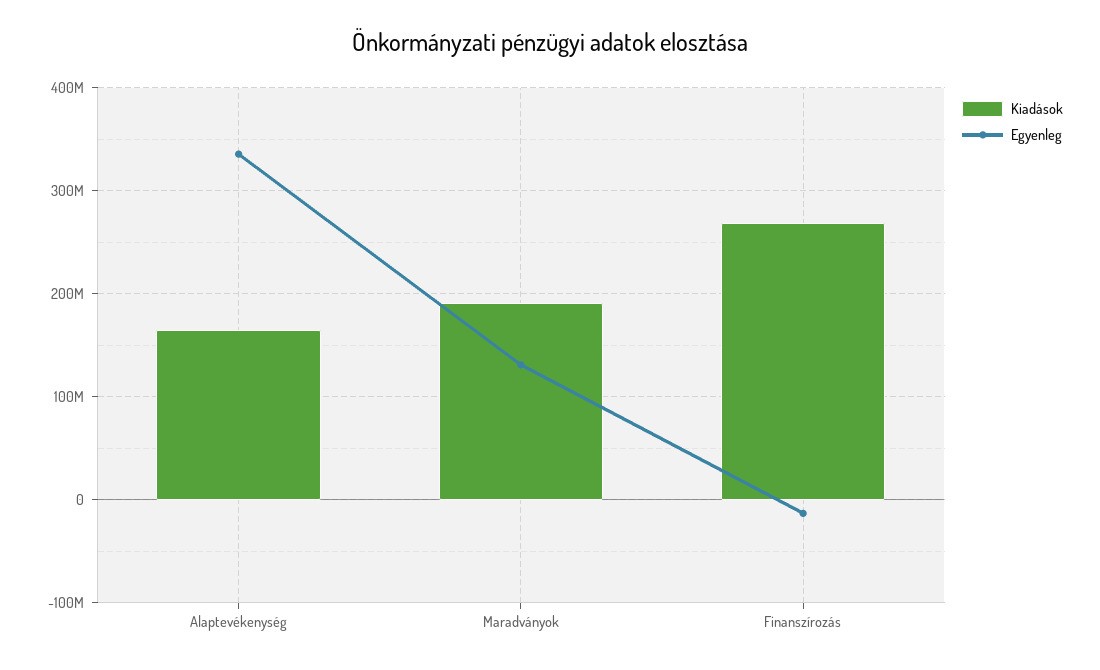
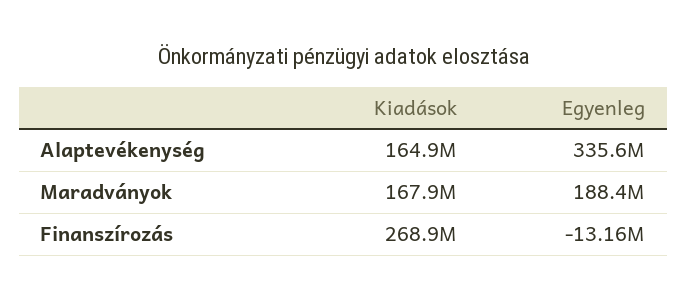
Kiadások, Maradványok: 190000000 -> 167900000
Egyenleg, Maradványok: 130000000 -> 188400000

